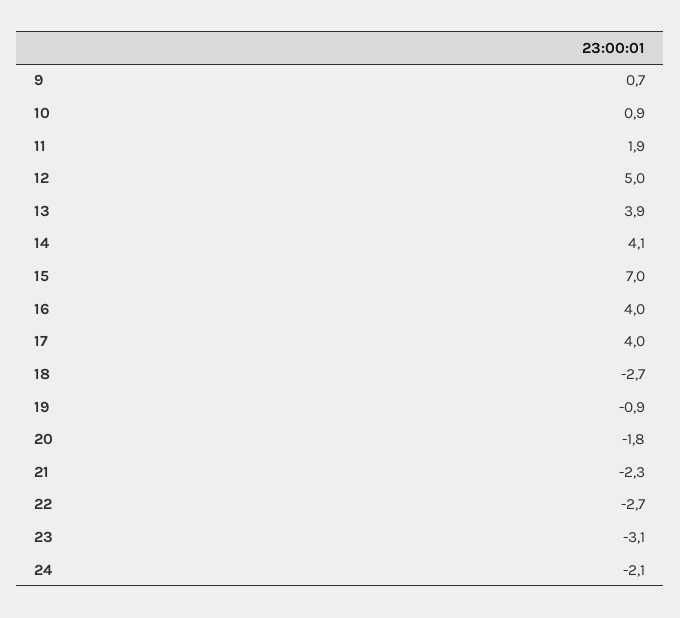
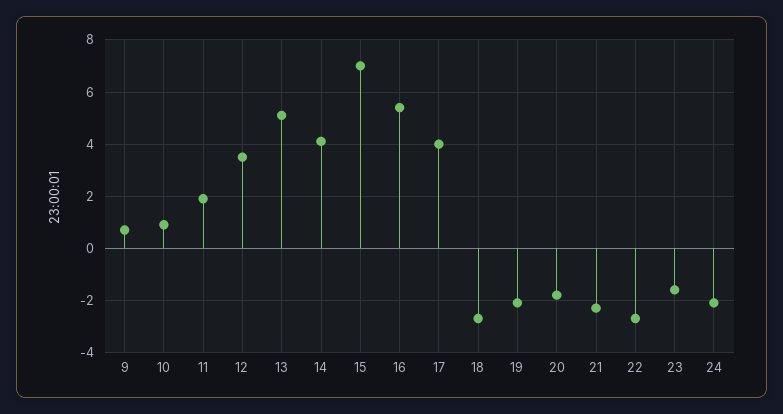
12: 5 -> 3.5
13: 3.9 -> 5
16: 4 -> 5.5
19: -0.9 -> -2
23: -3.1 -> -1.5

